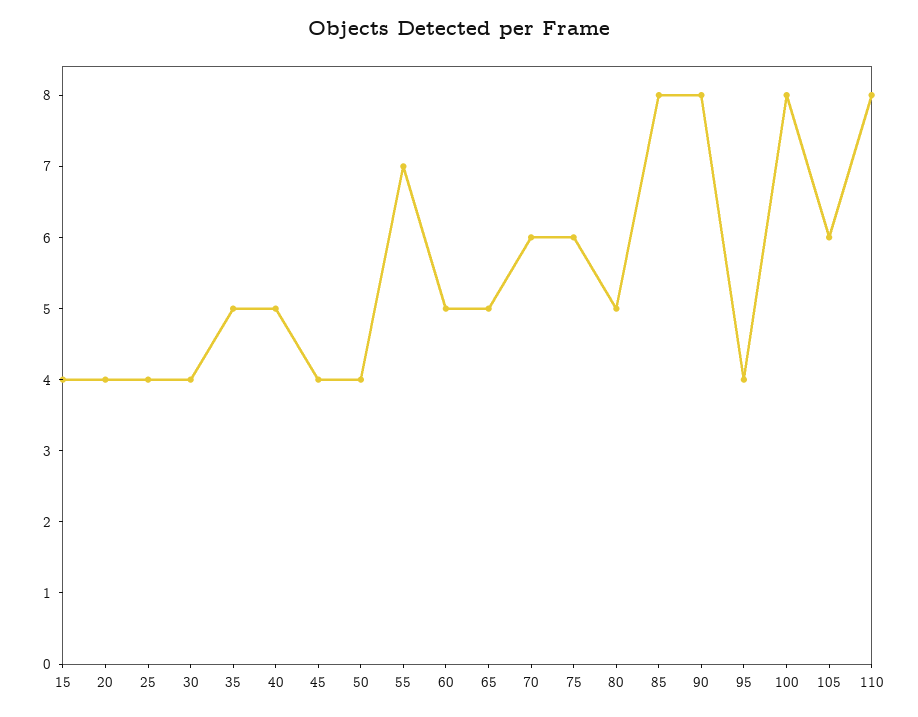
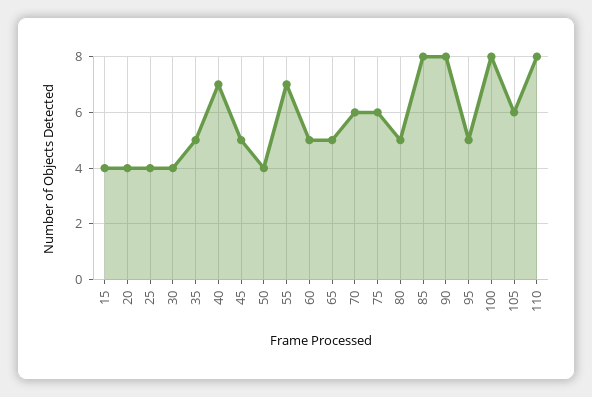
40: 5 -> 7
45: 4 -> 5
95: 4 -> 5

